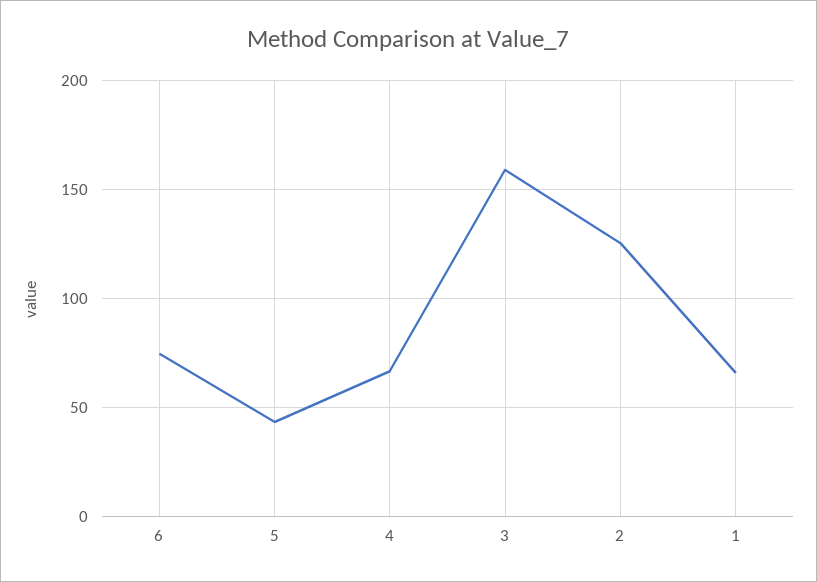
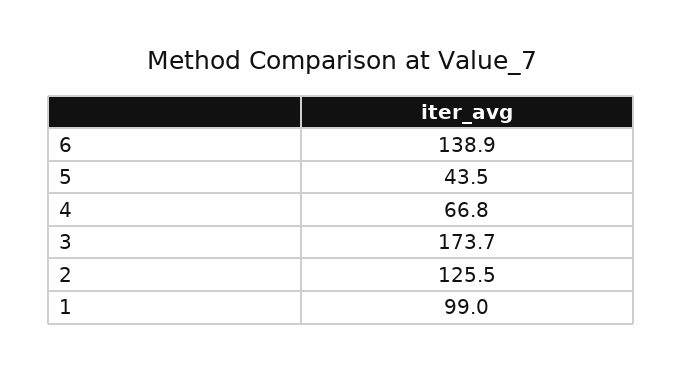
6: 75 -> 138.9
3: 160 -> 173.7
1: 65 -> 99

